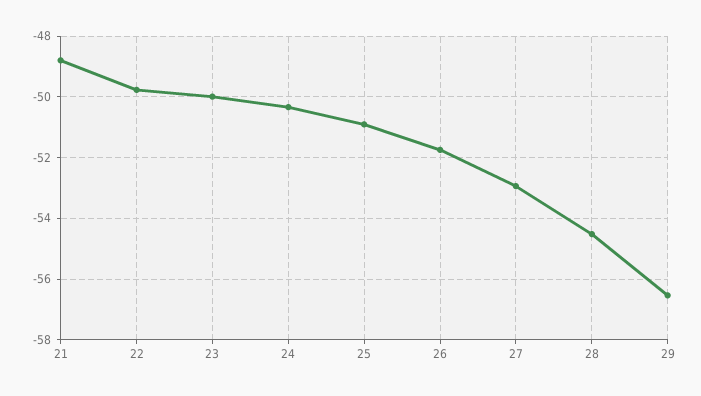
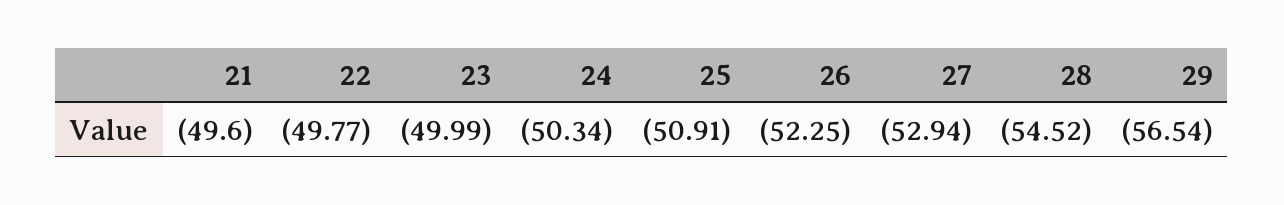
21: -48.8 -> -49.6
26: -51.8 -> -52.25

